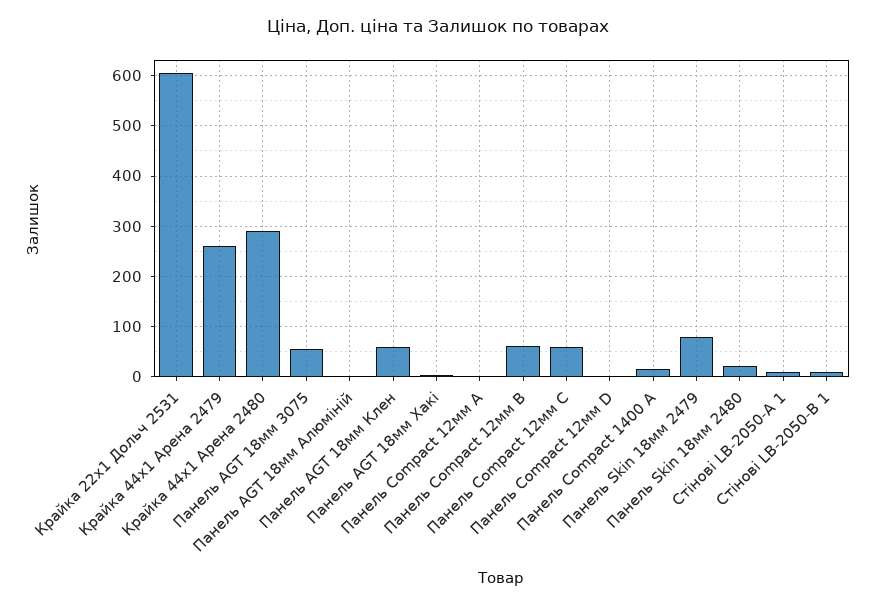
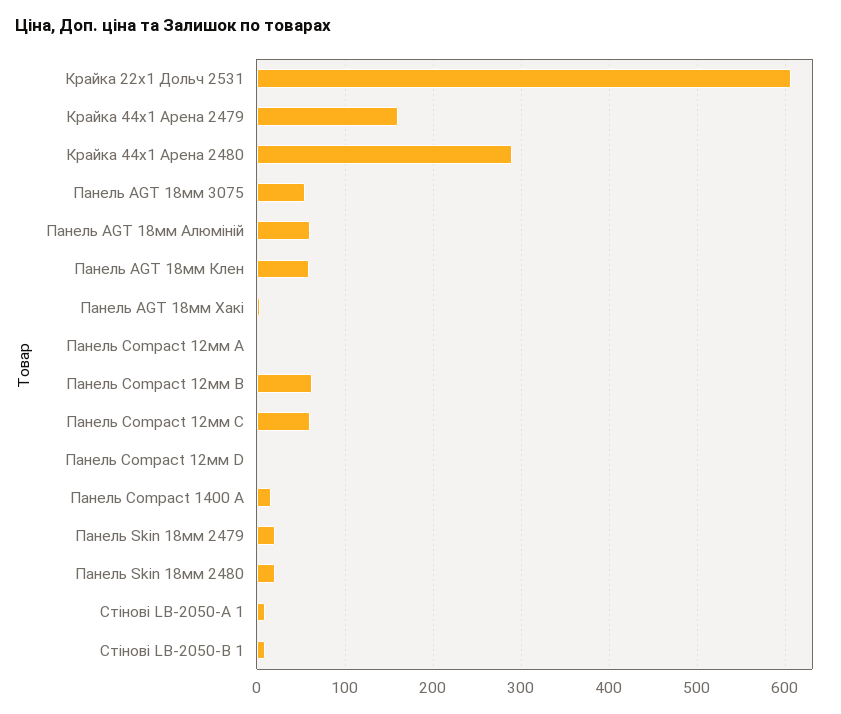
Крайка 44x1 Арена 2479: 260 -> 160
Панель AGT 18мм Алюміній: 0 -> 60
Панель Skin 18мм 2479: 80 -> 20

